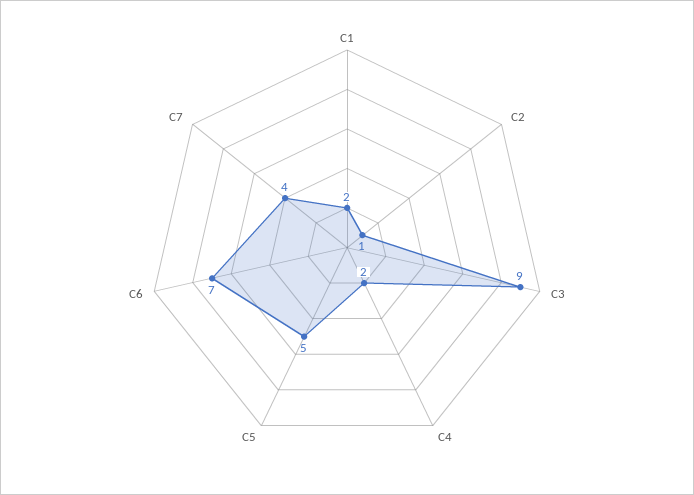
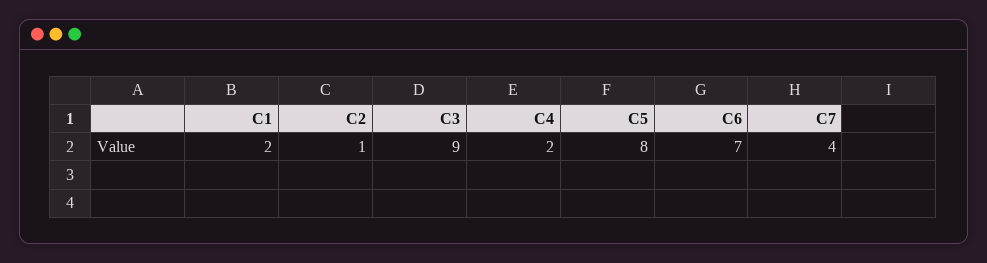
C5: 5 -> 8

